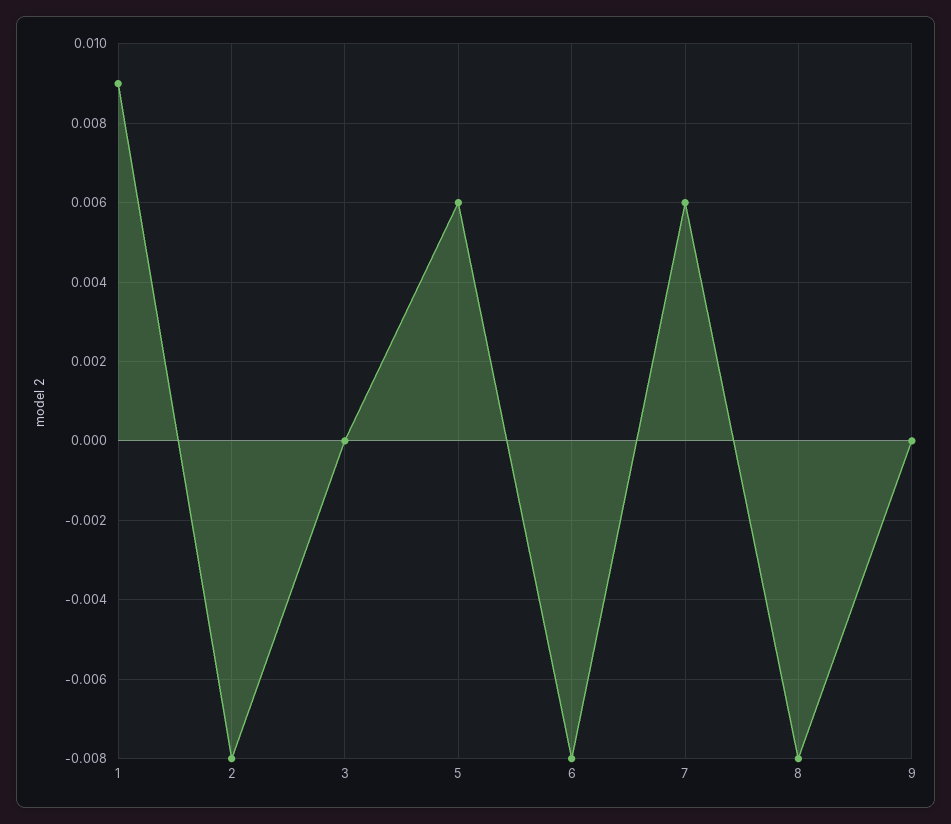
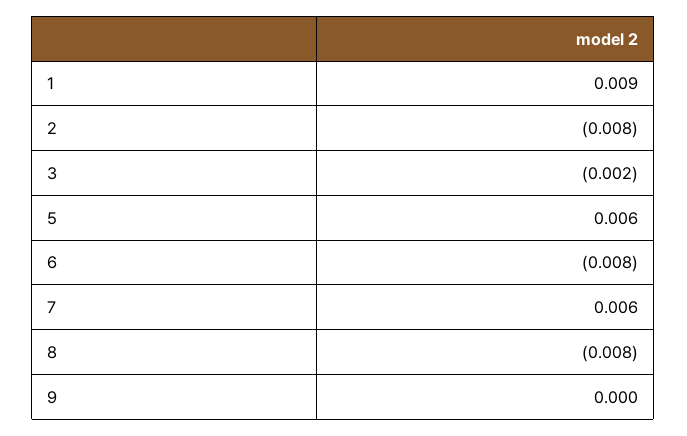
3: 0 -> -0.002

